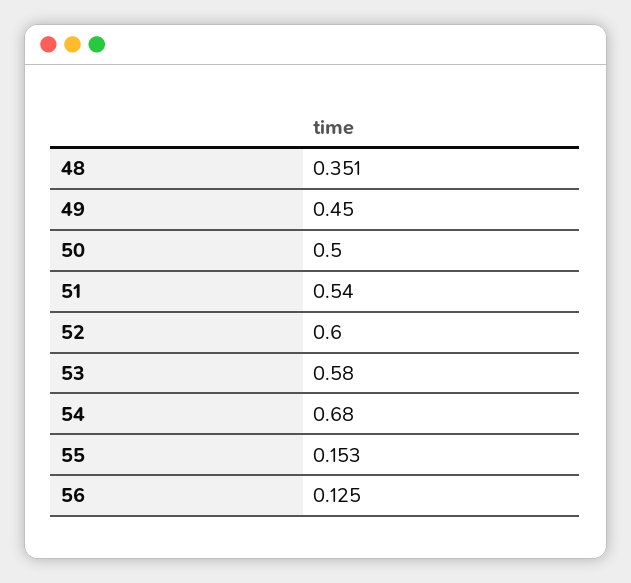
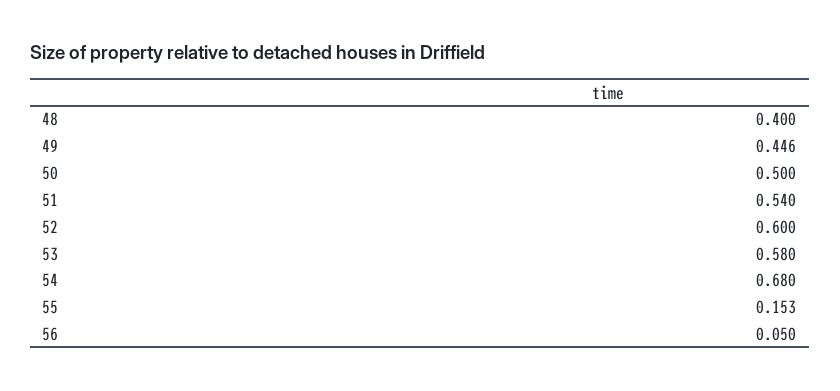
48: 0.351 -> 0.4
49: 0.45 -> 0.446
56: 0.125 -> 0.05

